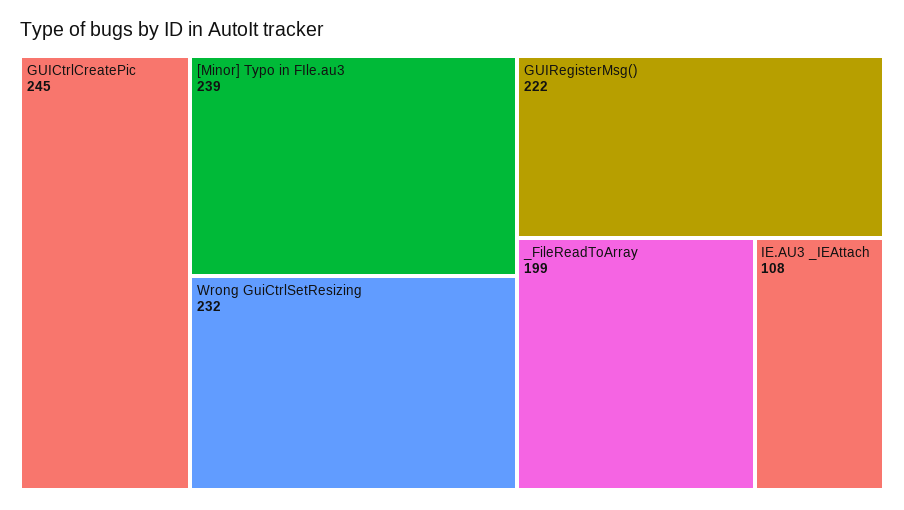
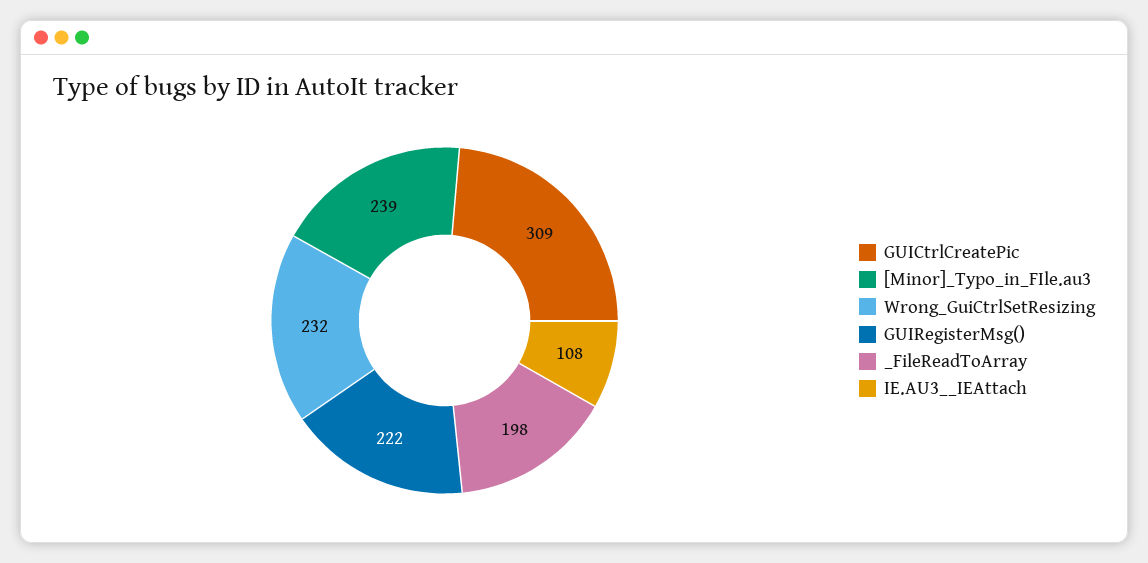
GUICtrlCreatePic: 245 -> 309
_FileReadToArray: 199 -> 198

